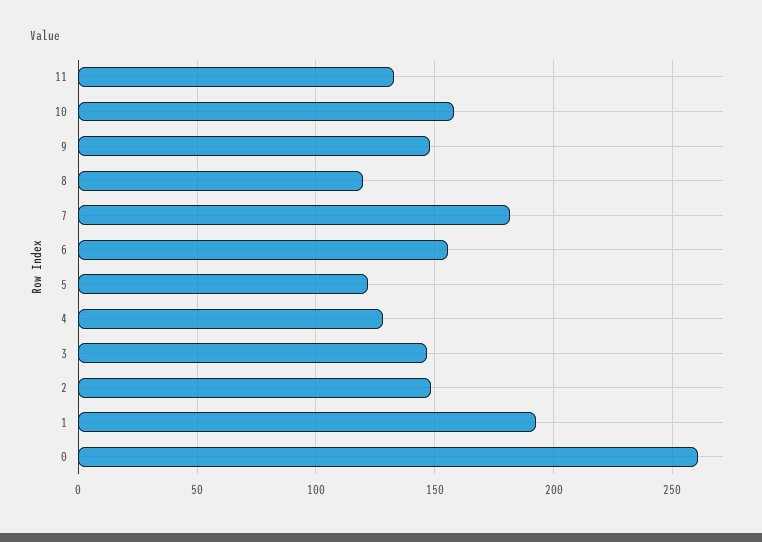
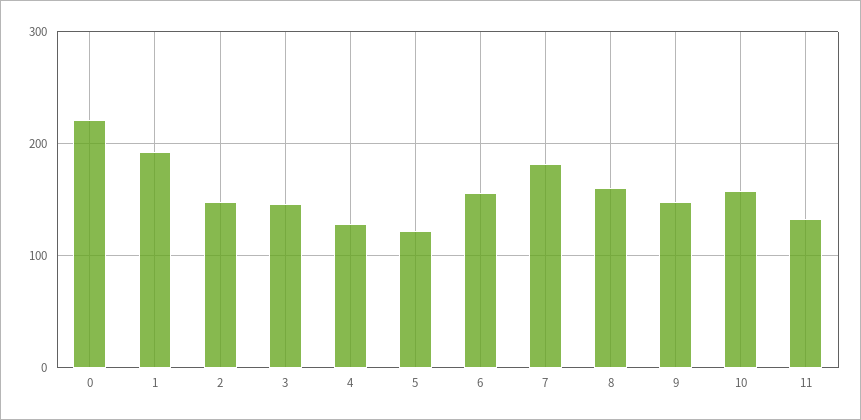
8: 120 -> 160
0: 260 -> 220

